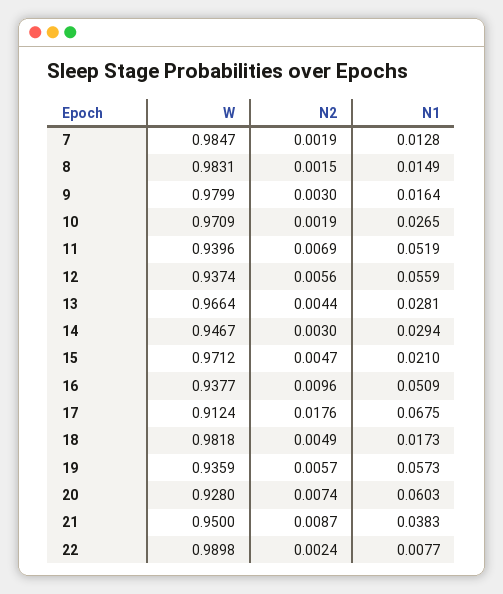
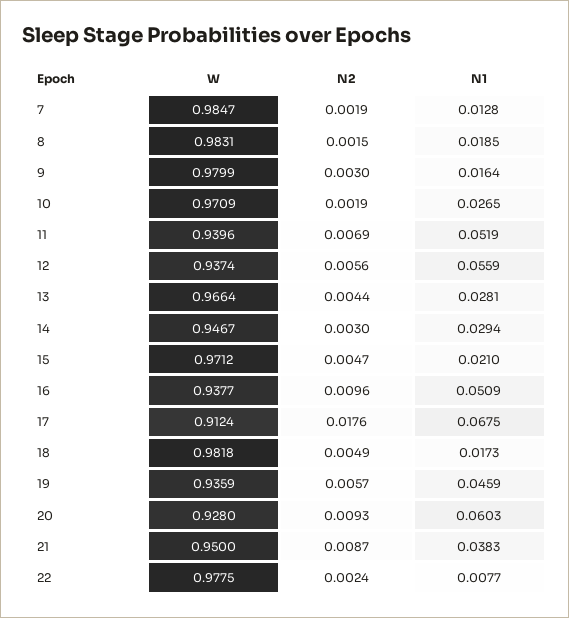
N1, 8: 0.0149 -> 0.0185
N1, 19: 0.0573 -> 0.0459
N2, 20: 0.0074 -> 0.0093
W, 22: 0.9898 -> 0.9775

